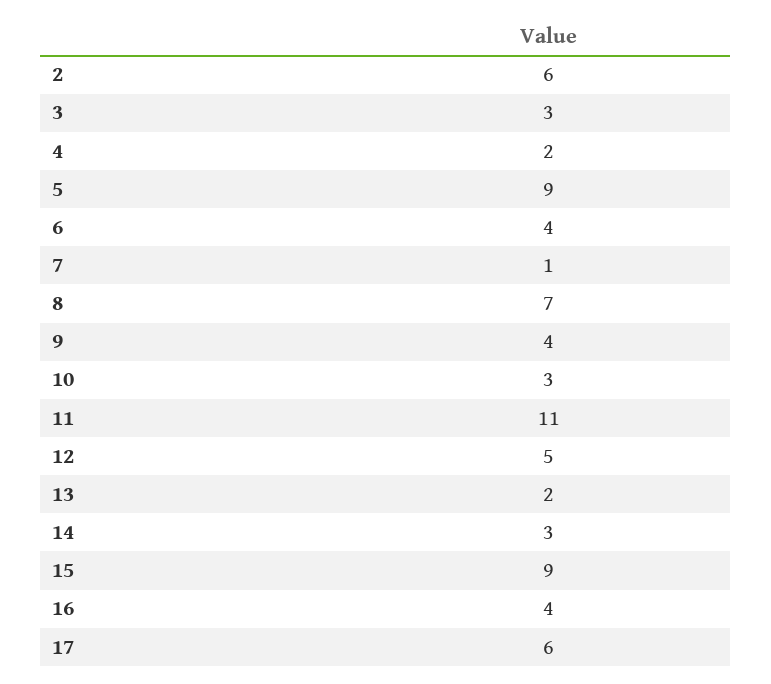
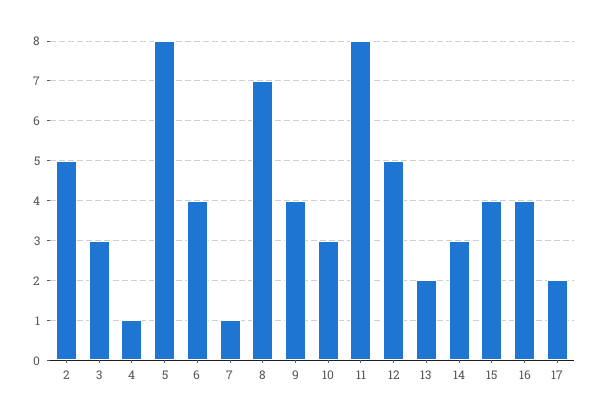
2: 6 -> 5
4: 2 -> 1
5: 9 -> 8
11: 11 -> 8
15: 9 -> 4
17: 6 -> 2

